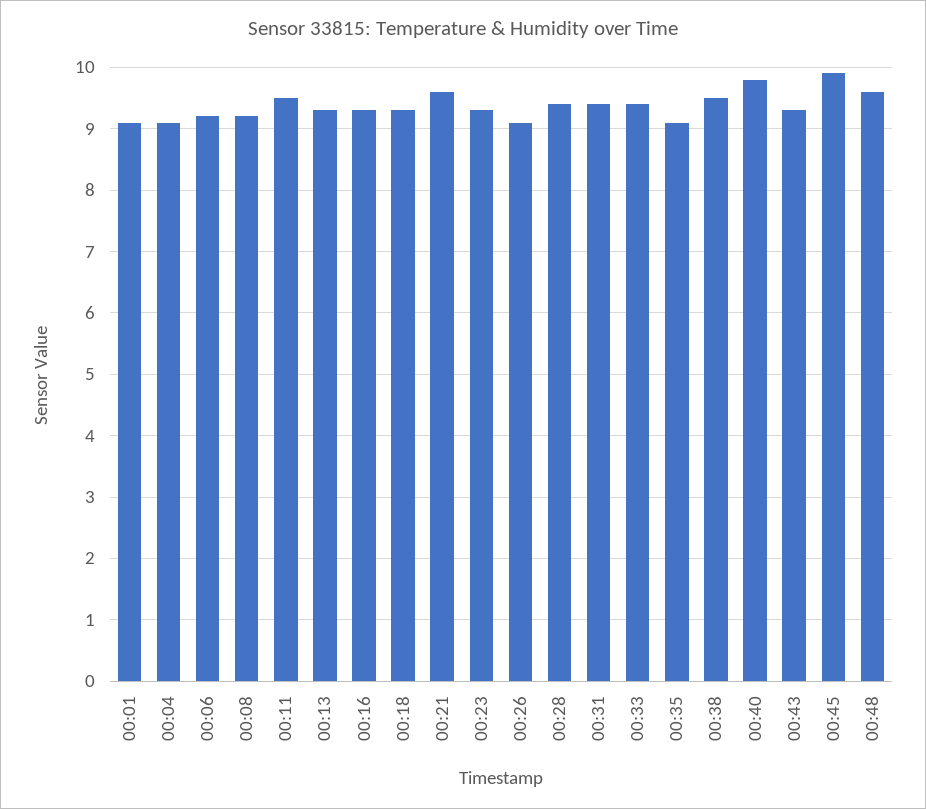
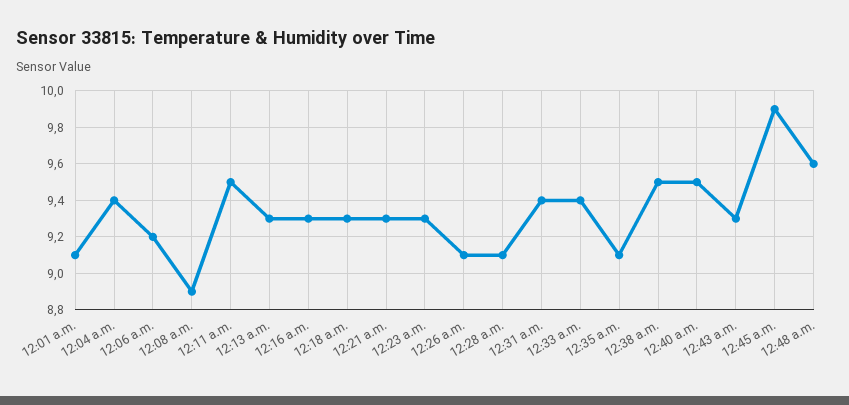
00:04: 9.1 -> 9.4
00:08: 9.2 -> 8.9
00:21: 9.6 -> 9.3
00:28: 9.4 -> 9.1
00:40: 9.8 -> 9.5

